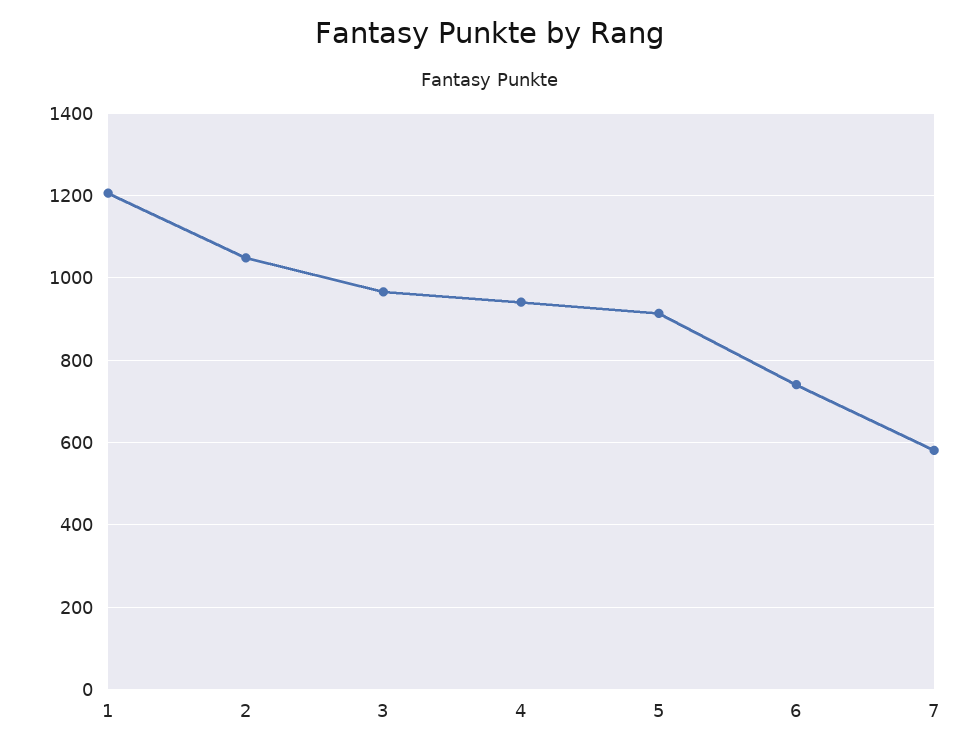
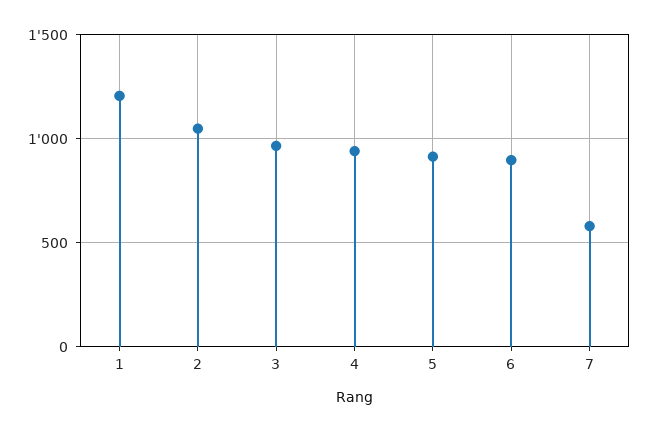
6: 740 -> 900

